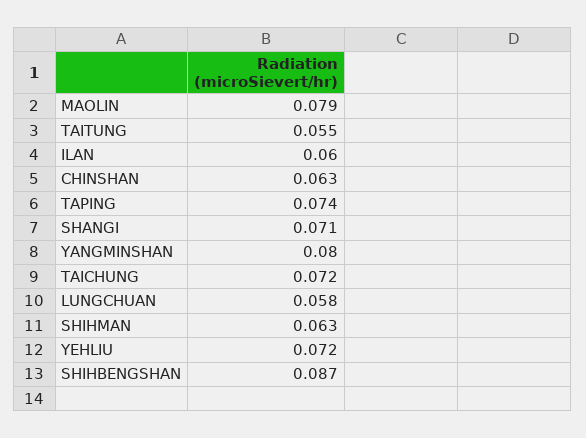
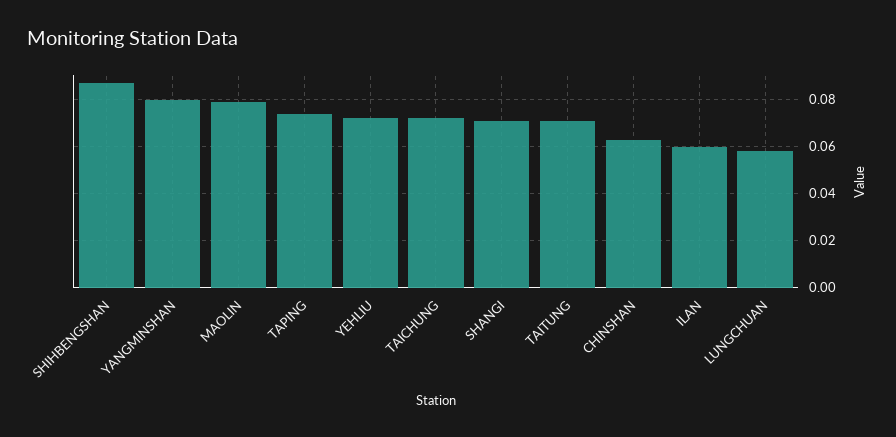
TAITUNG: 0.055 -> 0.07
SHIHMAN: 0.063 -> none

